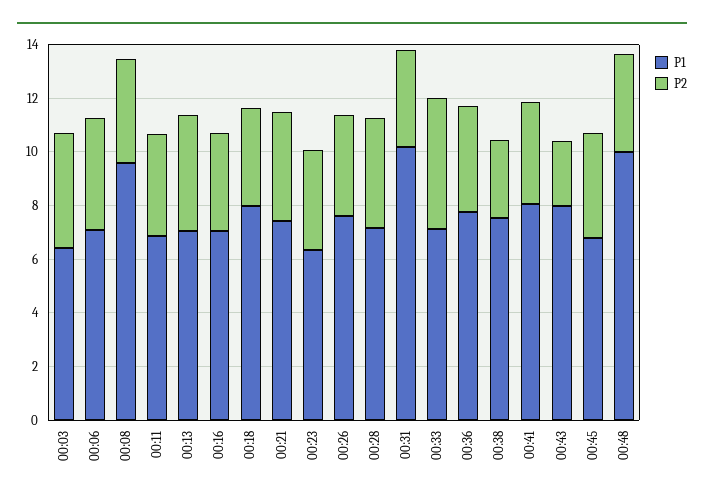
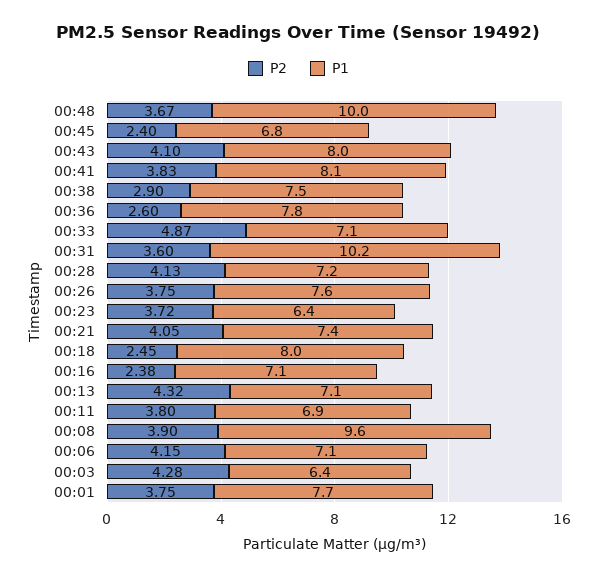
P2, 00:16: 3.5 -> 2.38
P2, 00:18: 3.5 -> 2.45
P2, 00:36: 4 -> 2.6
P2, 00:43: 2.5 -> 4.1
P2, 00:45: 4 -> 2.4
P2, 00:01: none -> 3.75
P1, 00:01: none -> 7.7

